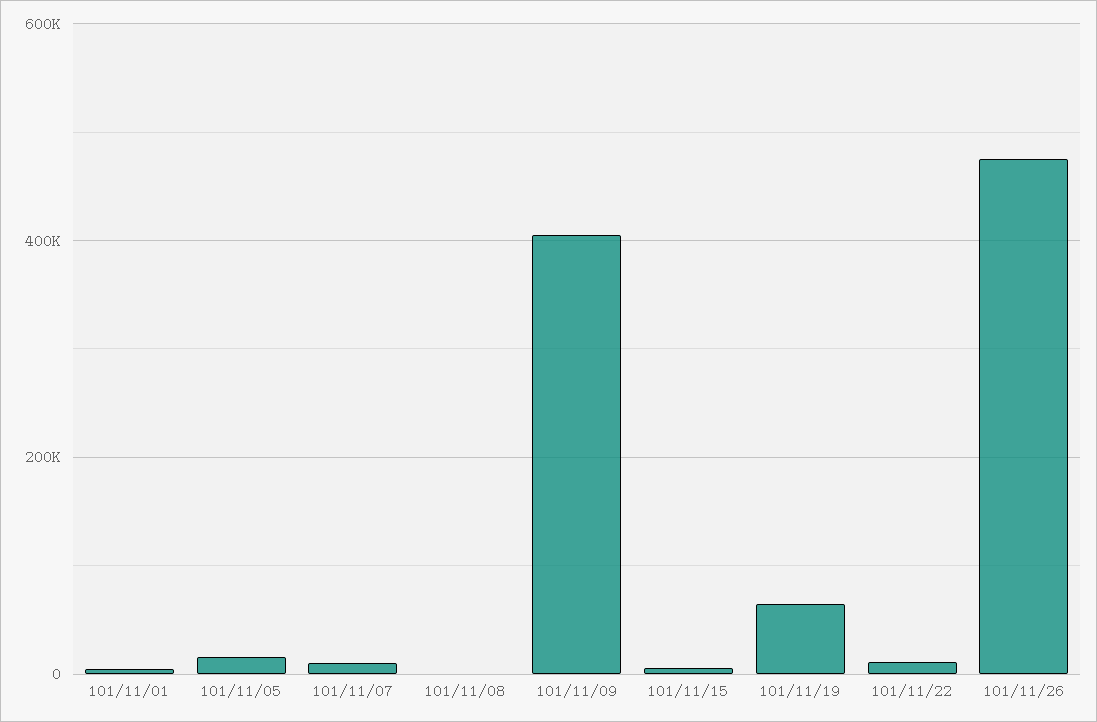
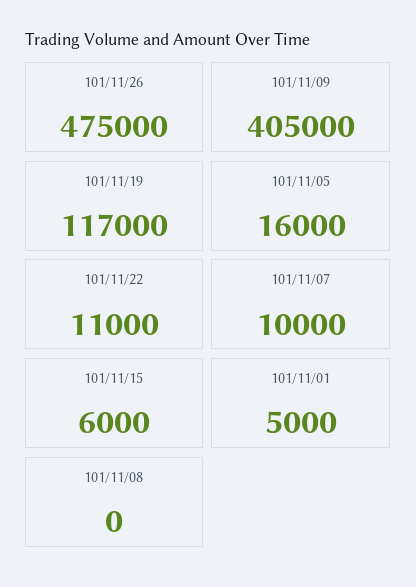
101/11/19: 60000 -> 117000

